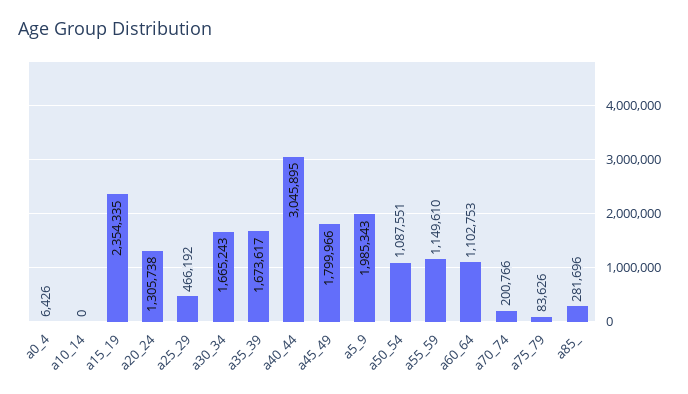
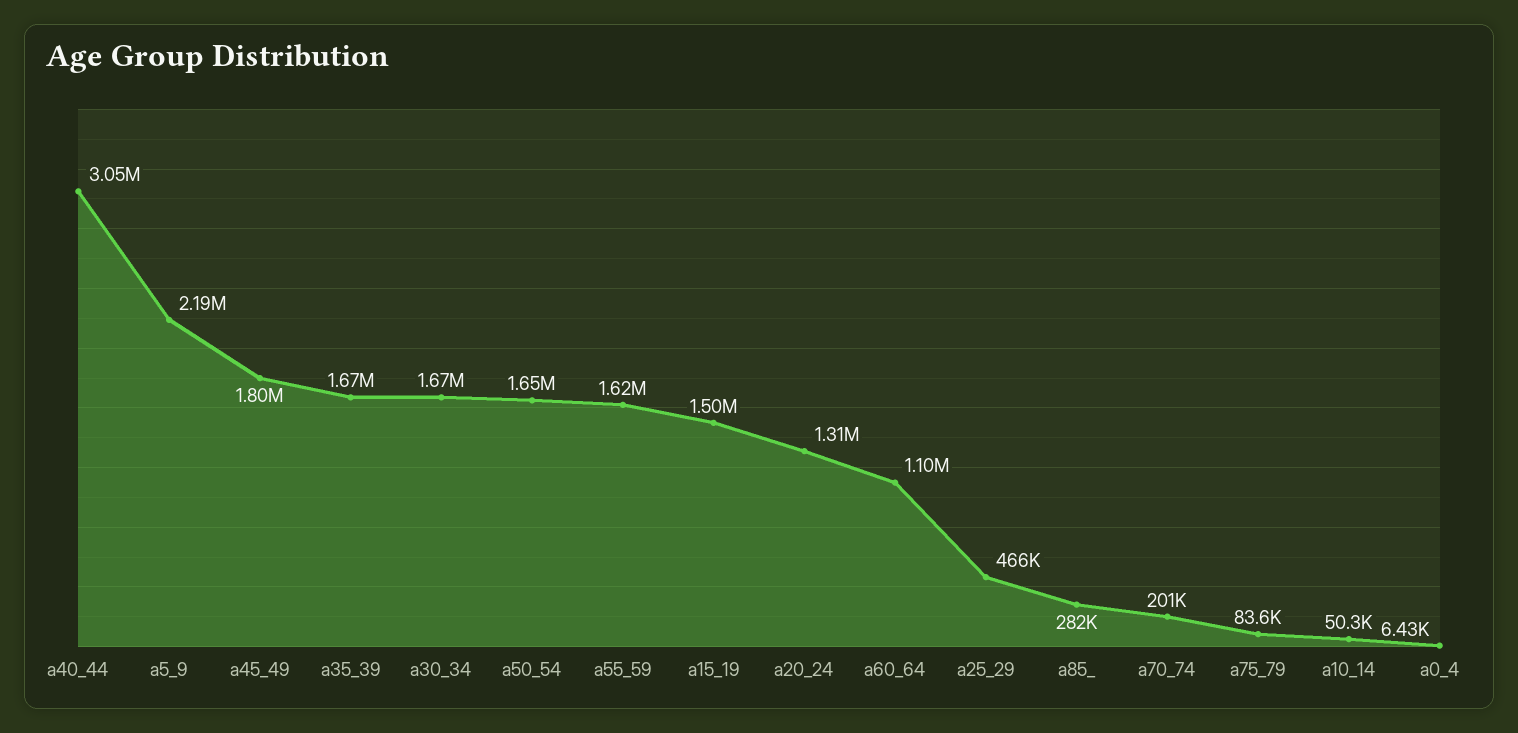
a10_14: 0 -> 50300
a15_19: 2354335 -> 1500000
a5_9: 1985343 -> 2190000
a50_54: 1087551 -> 1650000
a55_59: 1149610 -> 1620000

